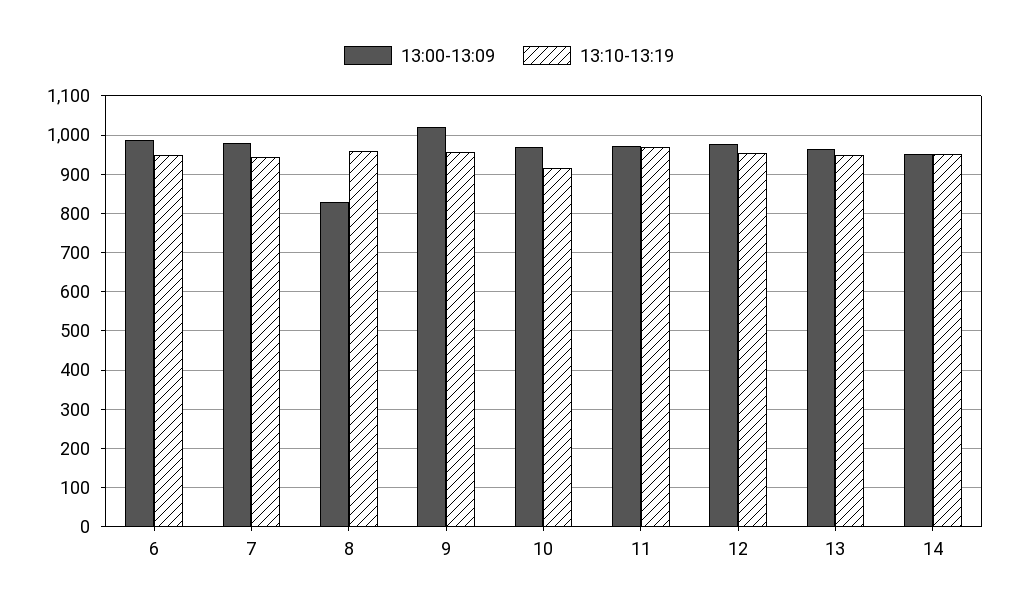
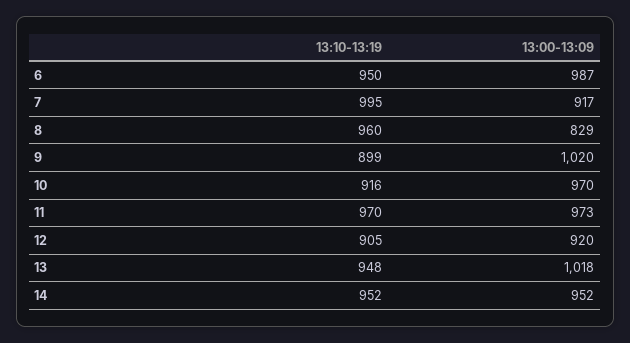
13:00-13:09, 7: 980 -> 917
13:10-13:19, 7: 940 -> 995
13:10-13:19, 9: 960 -> 899
13:00-13:09, 12: 980 -> 920
13:10-13:19, 12: 960 -> 905
13:00-13:09, 13: 960 -> 1018

